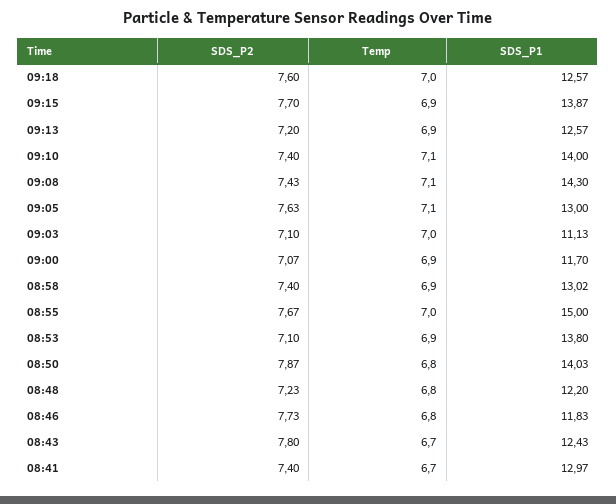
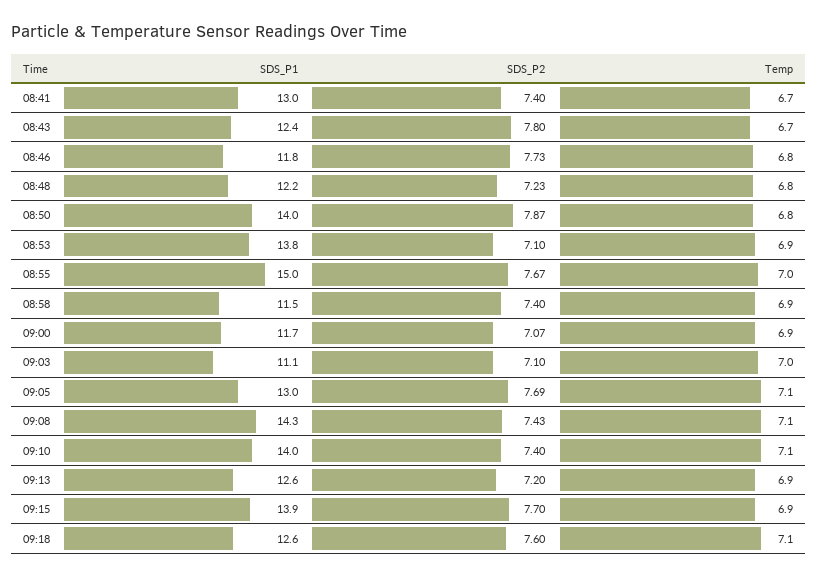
Temp, 09:18: 7 -> 7.1
SDS_P2, 09:05: 7.63 -> 7.69
SDS_P1, 08:58: 13.02 -> 11.5

